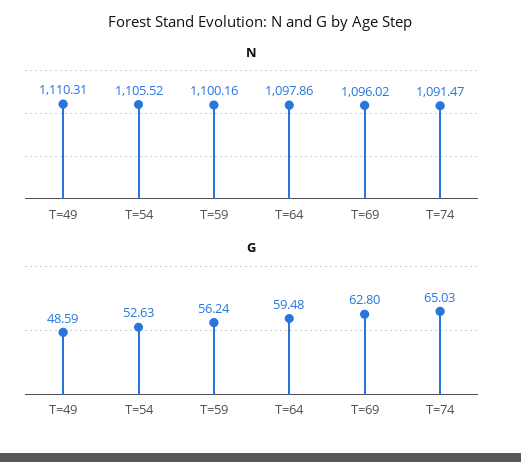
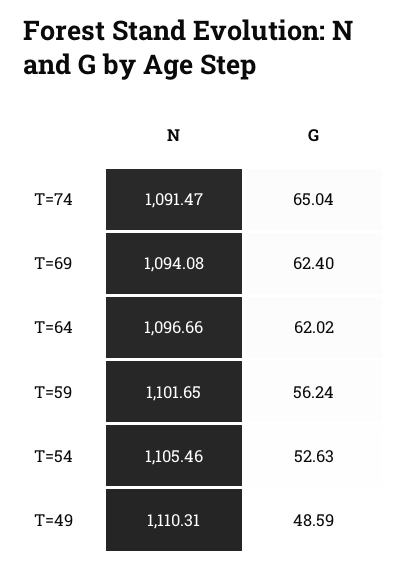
N, T=54: 1105.52 -> 1105.46
N, T=59: 1100.16 -> 1101.65
N, T=64: 1097.86 -> 1096.66
N, T=69: 1096.02 -> 1094.08
G, T=64: 59.48 -> 62.02
G, T=69: 62.8 -> 62.4
G, T=74: 65.03 -> 65.04

